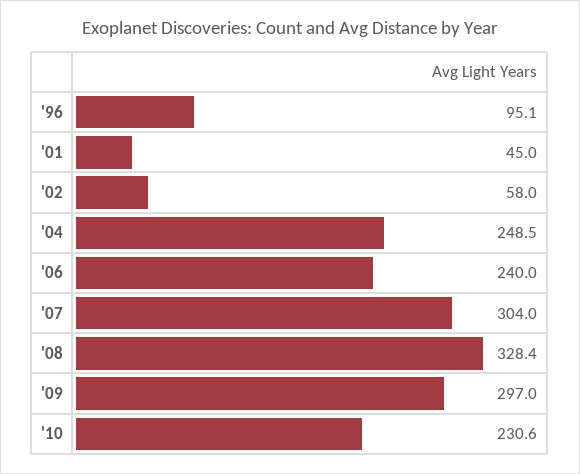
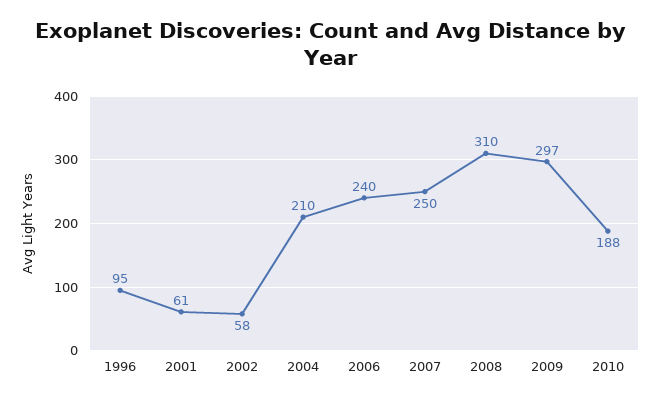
'01: 45 -> 61
'04: 248.5 -> 210
'07: 304 -> 250
'08: 328.4 -> 310
'10: 230.6 -> 188

